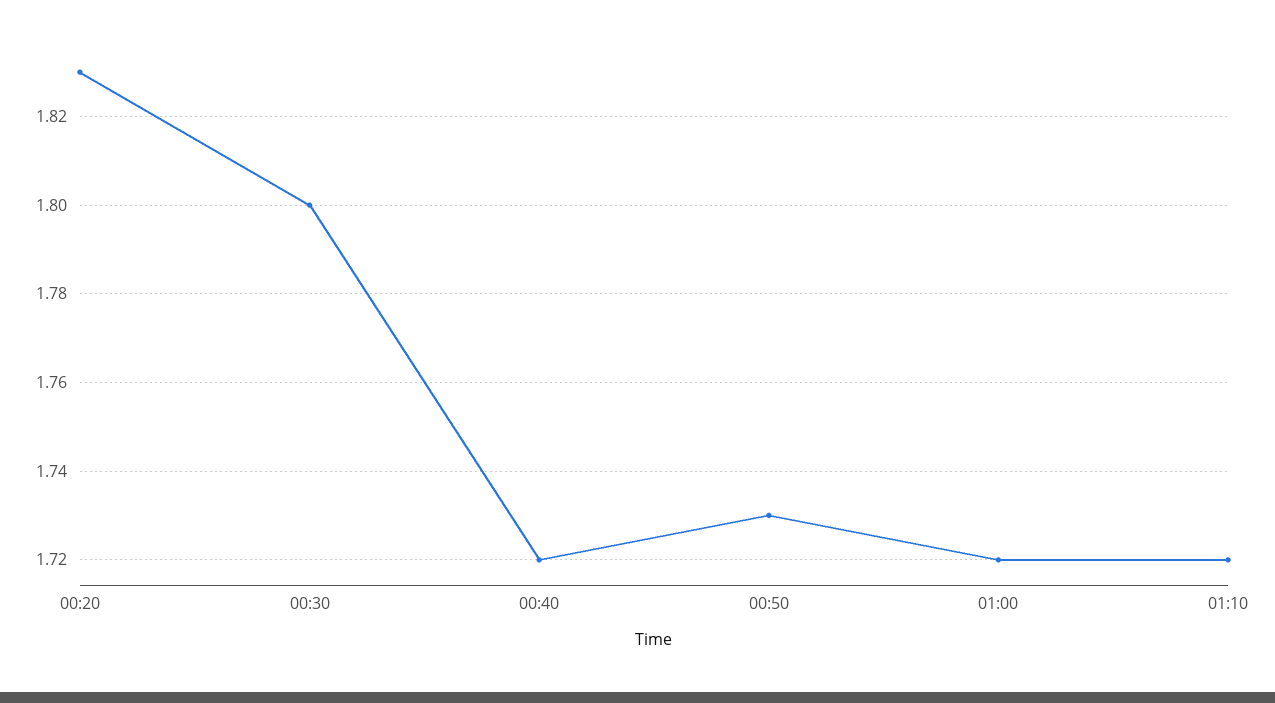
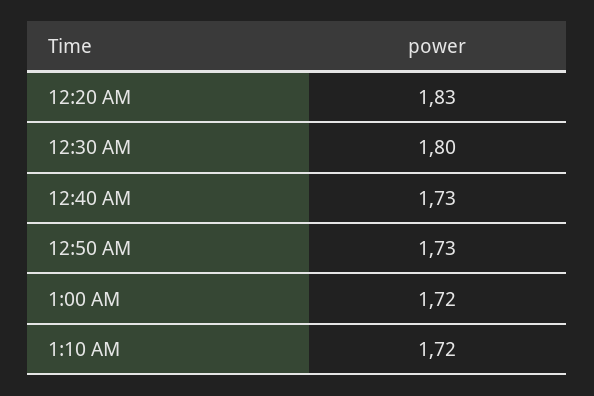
00:40: 1.72 -> 1.73

